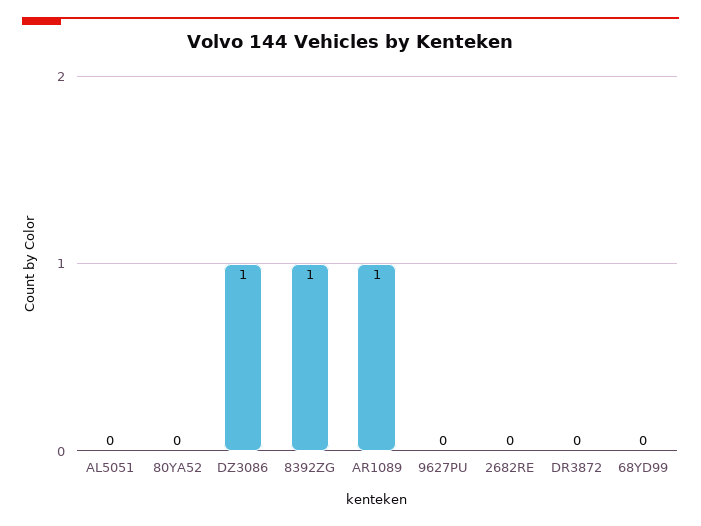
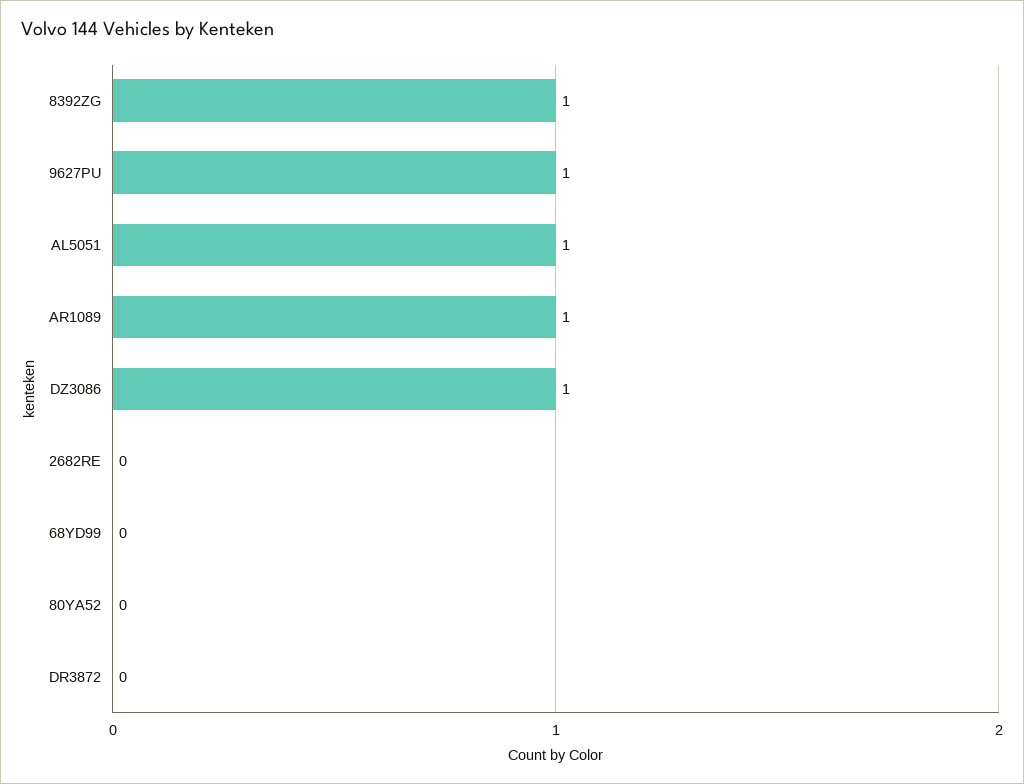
AL5051: 0 -> 1
9627PU: 0 -> 1

